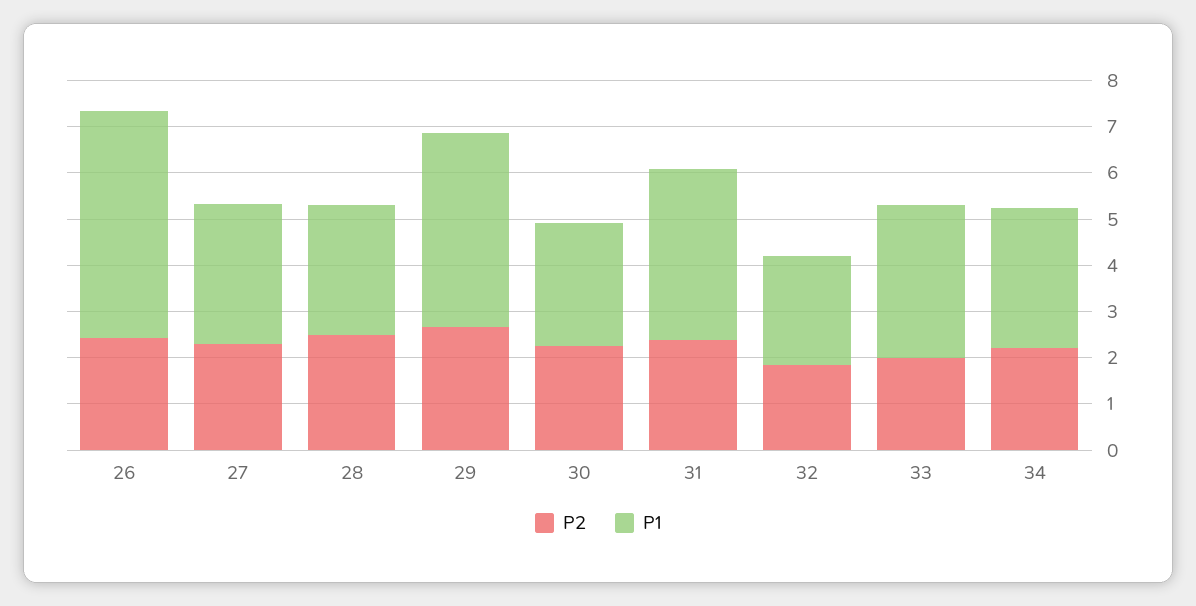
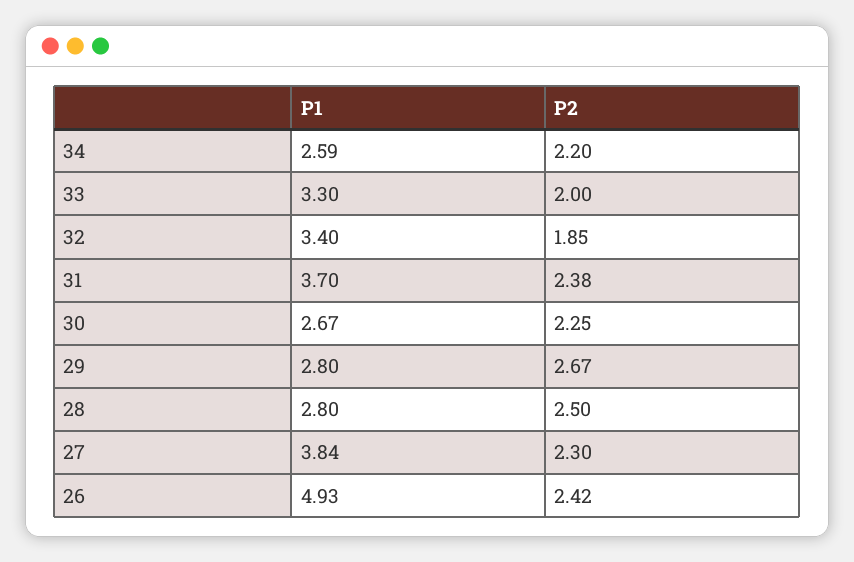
P1, 27: 3 -> 3.84
P1, 29: 4.2 -> 2.8
P1, 32: 2.4 -> 3.4
P1, 34: 3 -> 2.59

